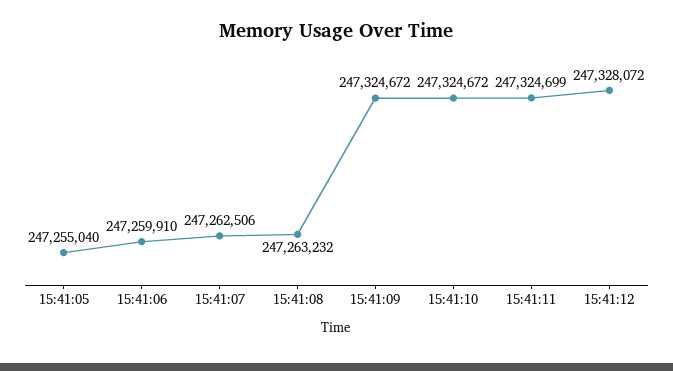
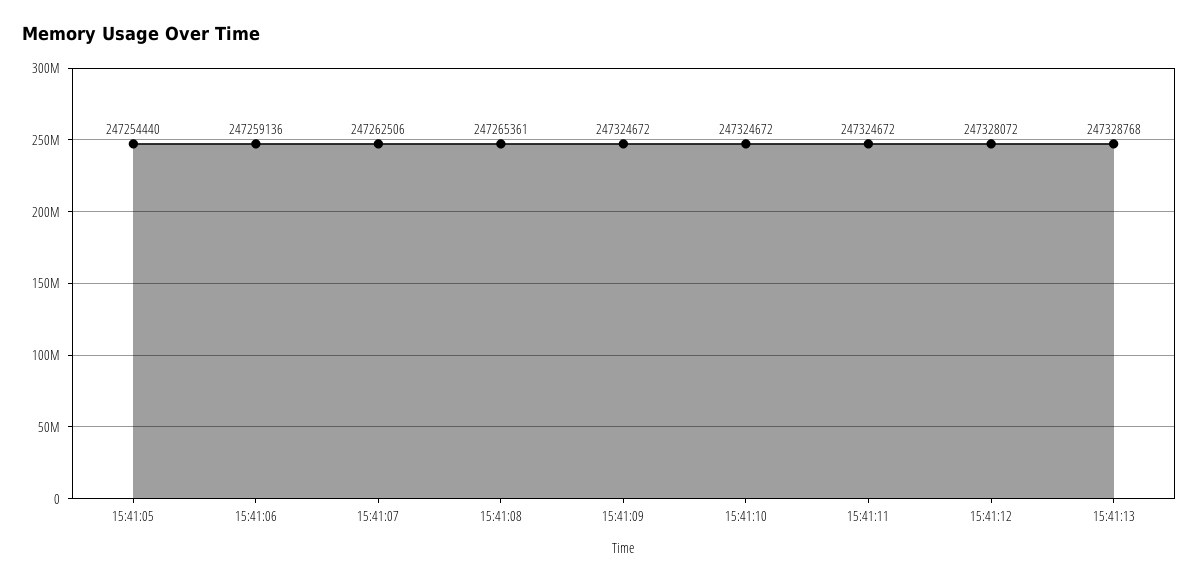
15:41:05: 247255040 -> 247254440
15:41:06: 247259910 -> 247259136
15:41:08: 247263232 -> 247265361
15:41:11: 247324699 -> 247324672
15:41:13: none -> 247328768

